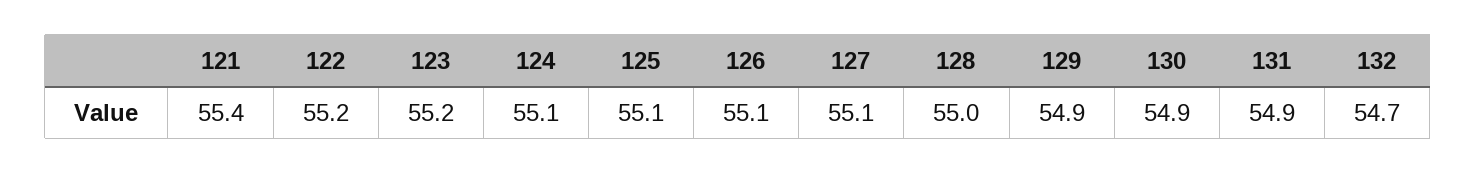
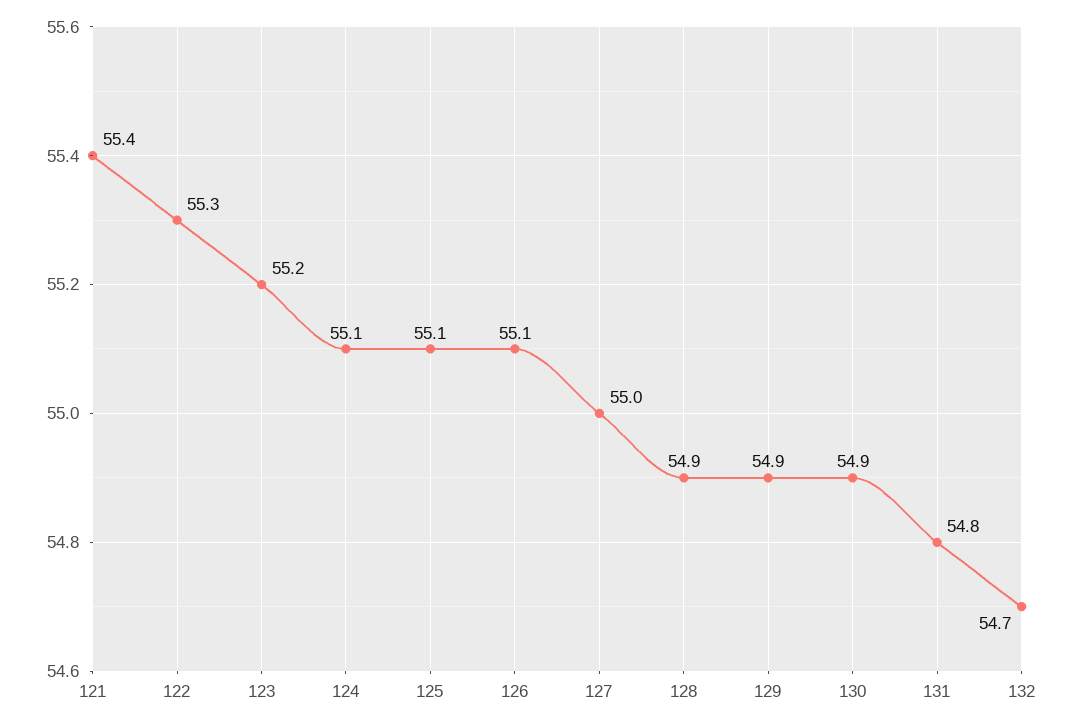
122: 55.2 -> 55.3
127: 55.1 -> 55
128: 55 -> 54.9
131: 54.9 -> 54.8

